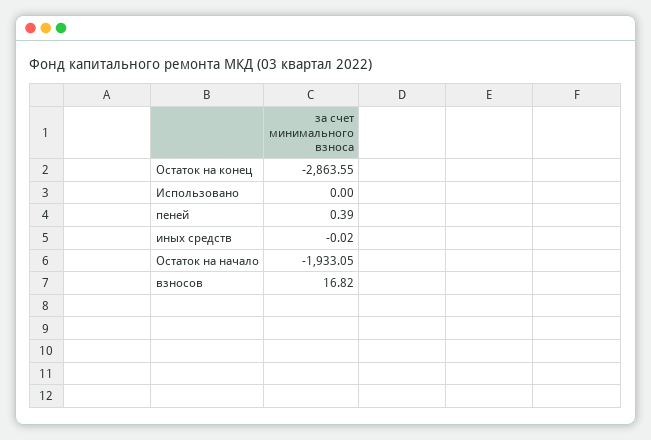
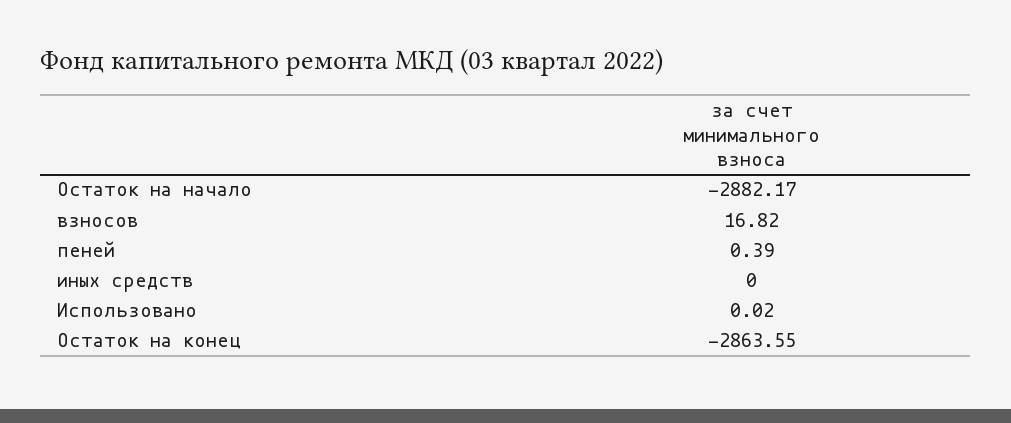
Использовано: 0 -> 0.02
иных средств: -0.02 -> 0
Остаток на начало: -1933.05 -> -2882.17

